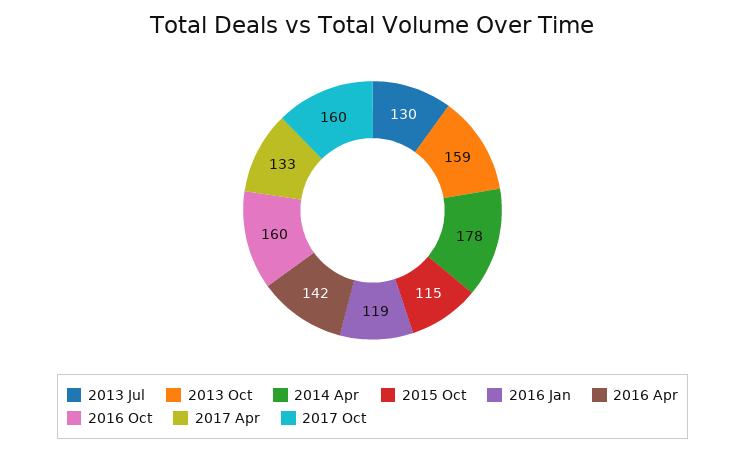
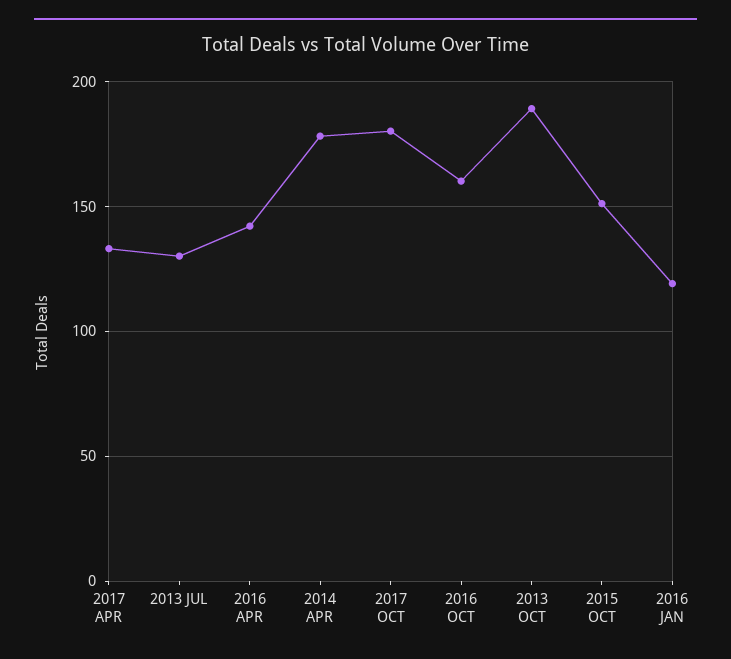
2013 Oct: 159 -> 190
2015 Oct: 115 -> 150
2017 Oct: 160 -> 180

